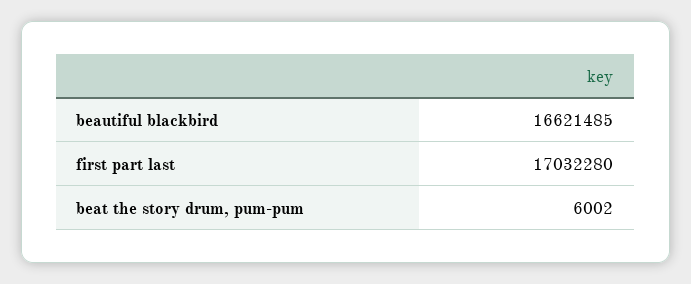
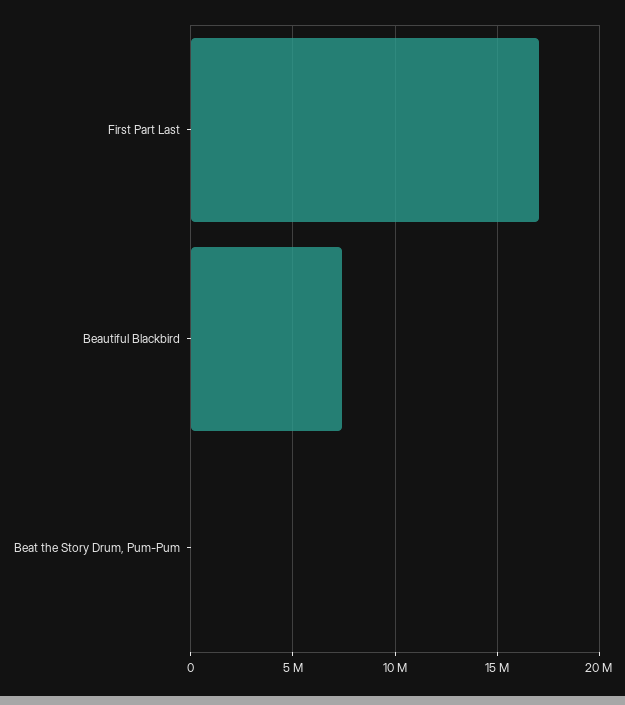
beautiful blackbird: 16621485 -> 7500000

